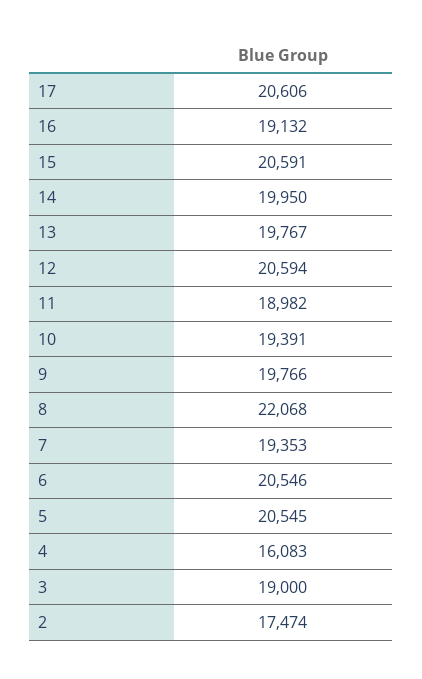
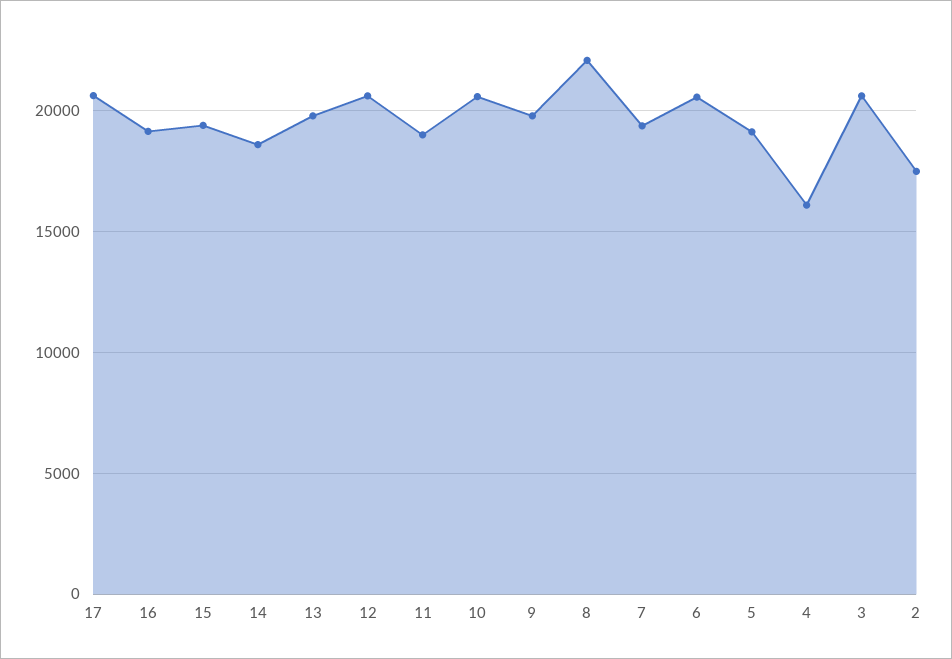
15: 20591 -> 19500
14: 19950 -> 18500
10: 19391 -> 20500
5: 20545 -> 19000
3: 19000 -> 20500

